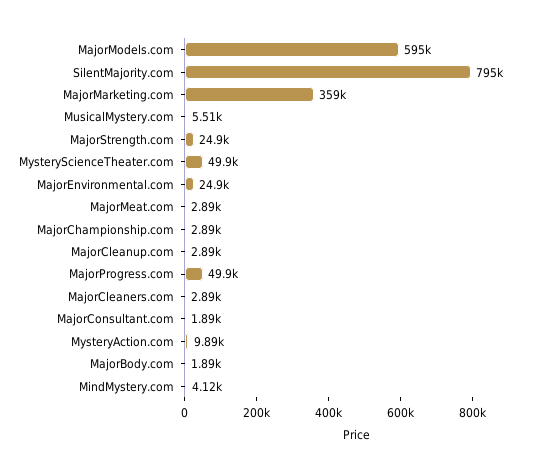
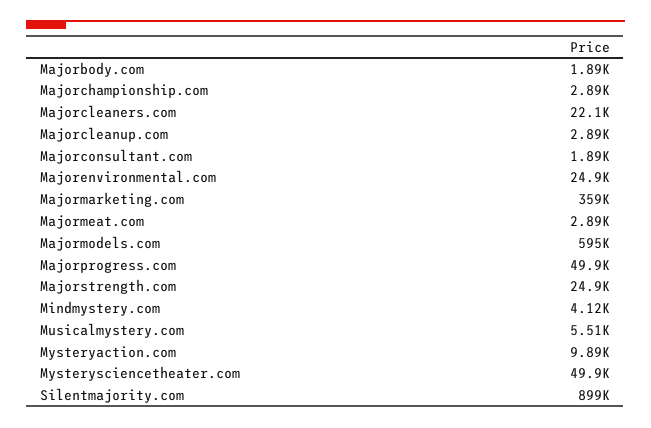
SilentMajority.com: 795000 -> 899000
MajorCleaners.com: 2890 -> 22100

